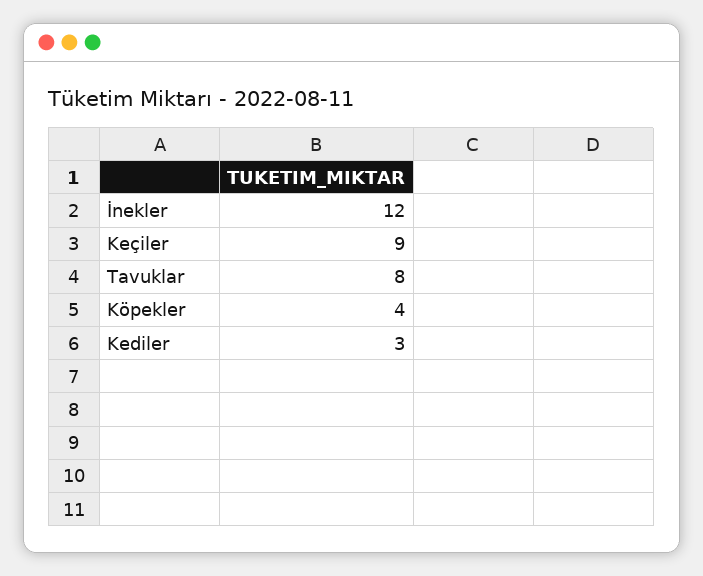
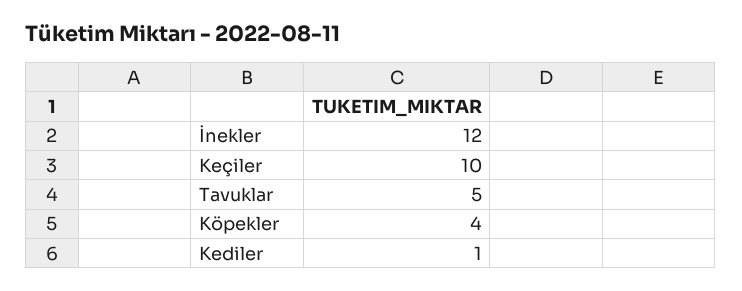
Keçiler: 9 -> 10
Tavuklar: 8 -> 5
Kediler: 3 -> 1

